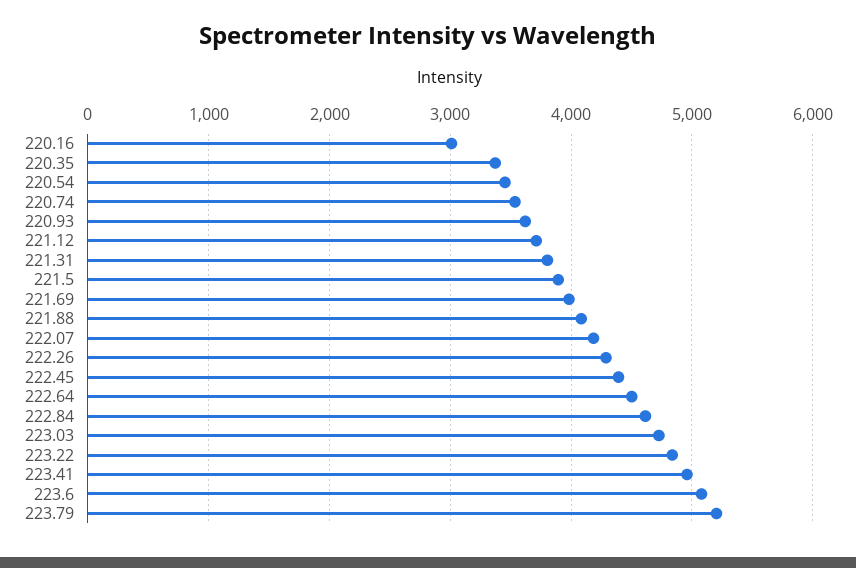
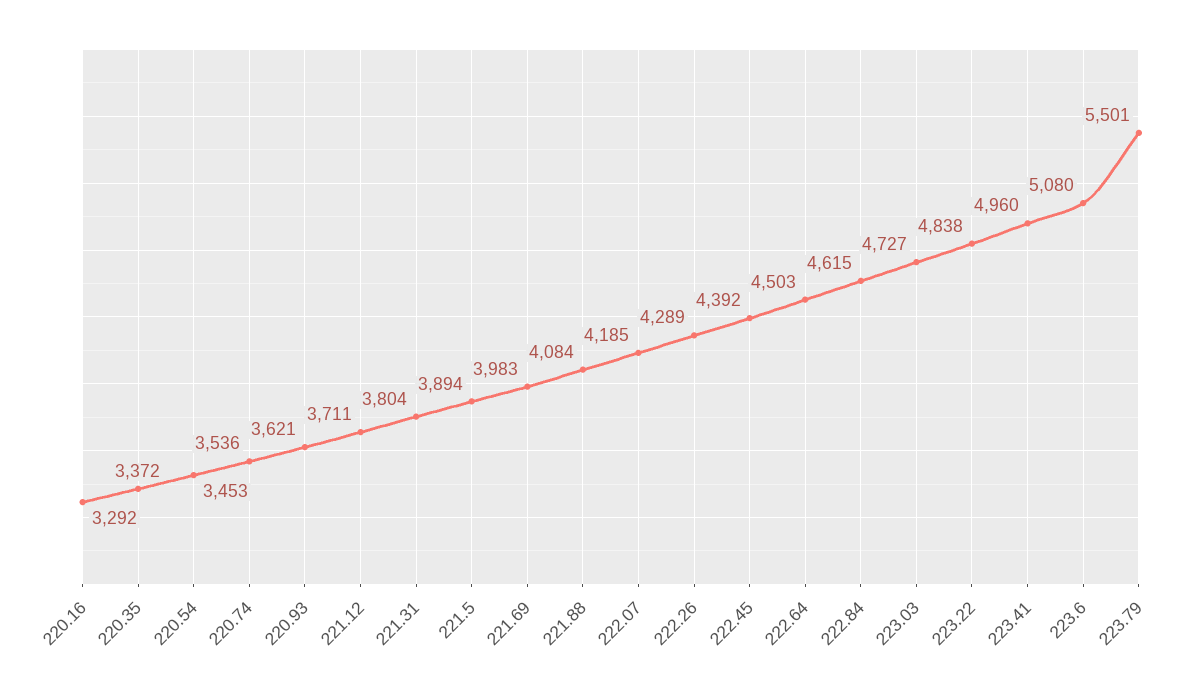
220.16: 3000 -> 3292
223.79: 5200 -> 5501

